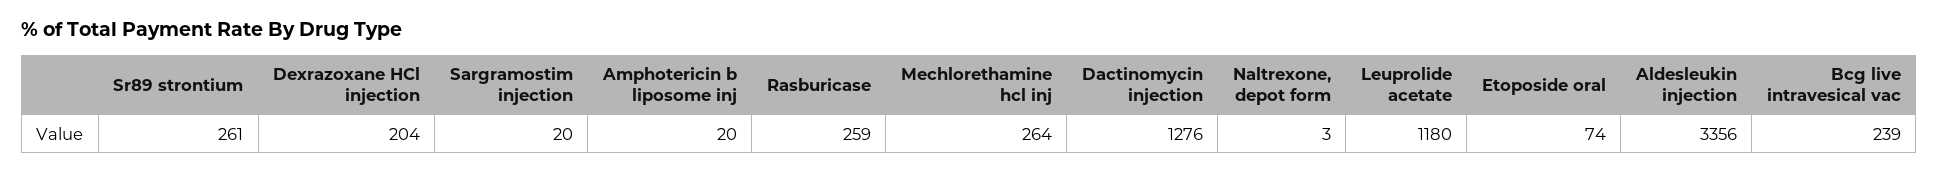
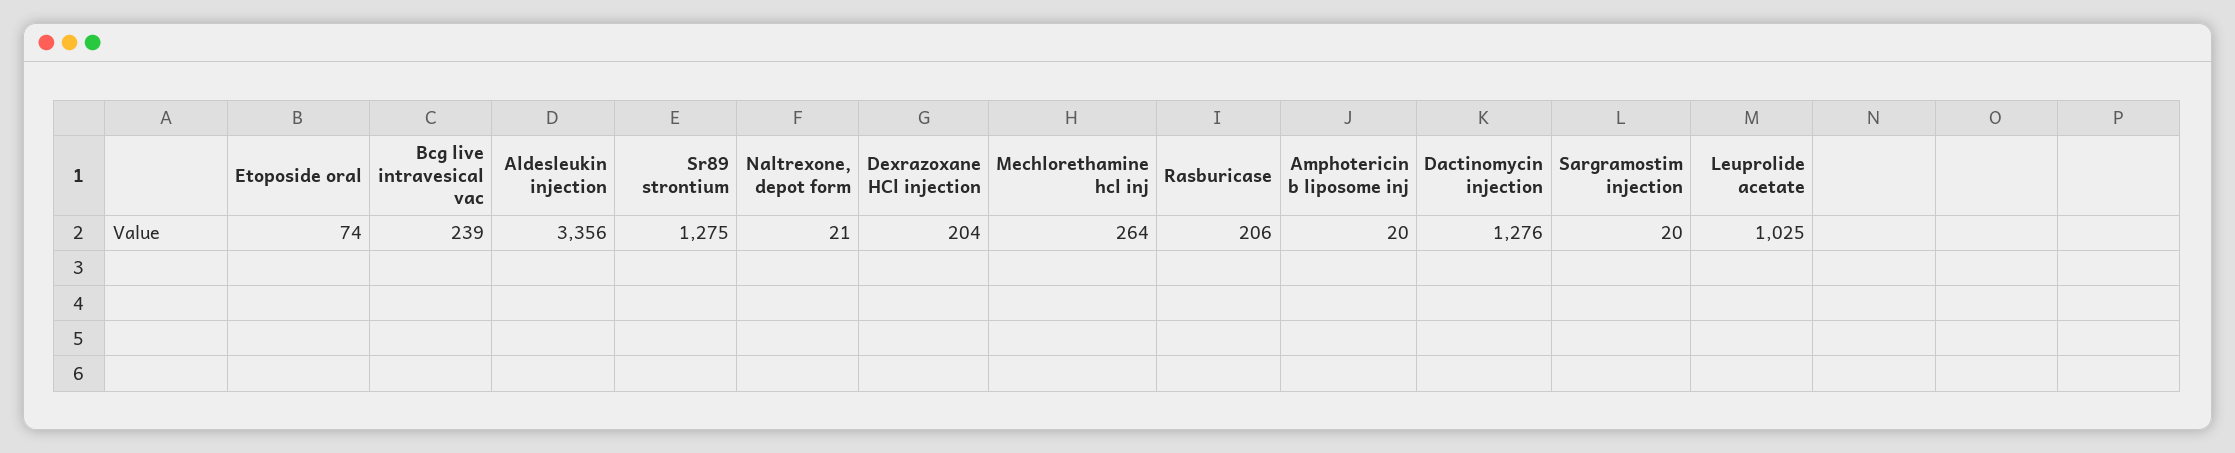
Sr89 strontium: 261 -> 1275
Rasburicase: 259 -> 206
Naltrexone, depot form: 3 -> 21
Leuprolide acetate: 1180 -> 1025

